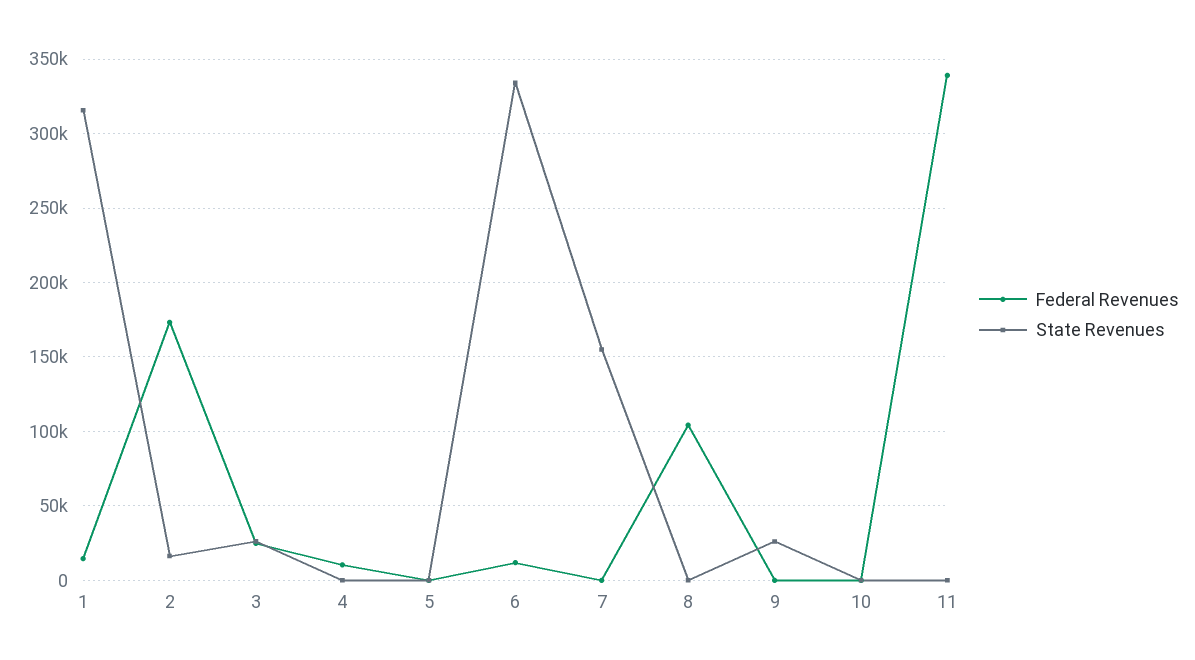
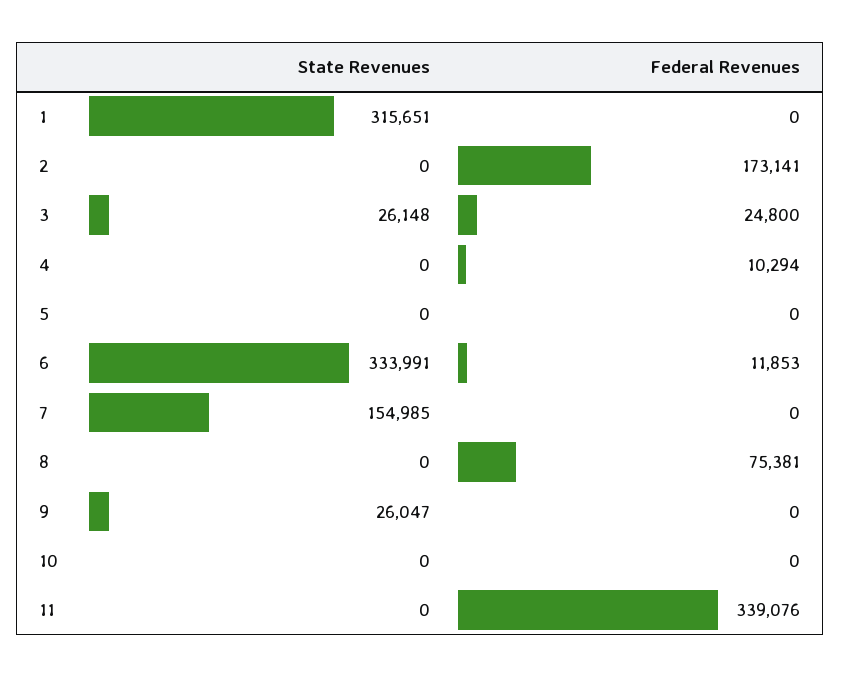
Federal Revenues, 1: 15000 -> 0
State Revenues, 2: 15000 -> 0
Federal Revenues, 8: 105000 -> 75381

